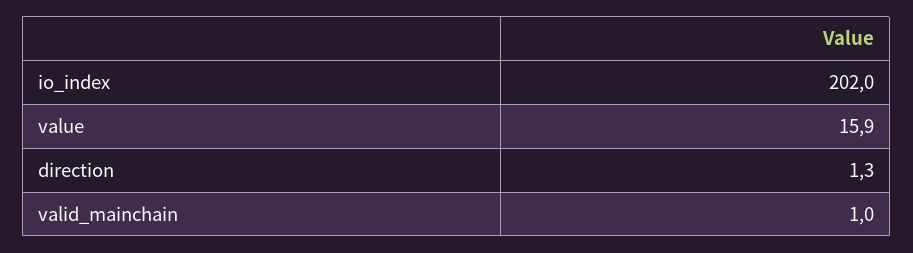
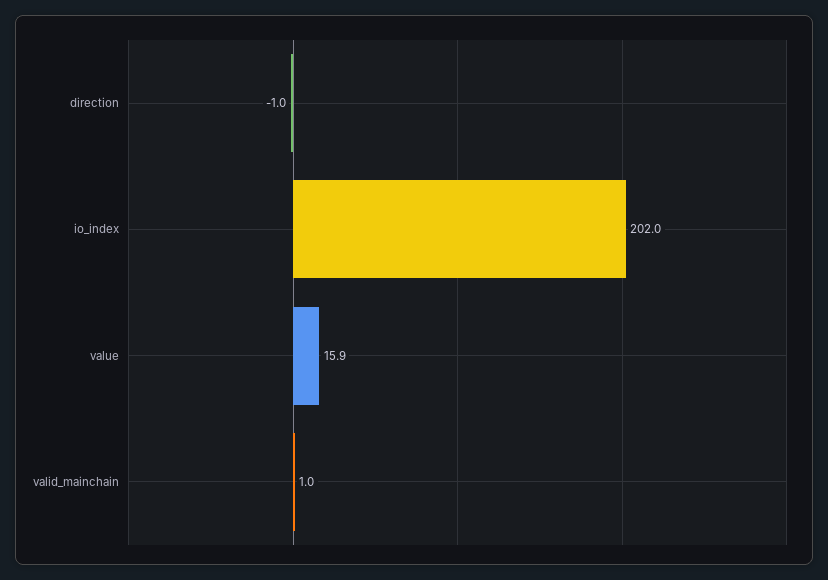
direction: 1.3 -> -1

